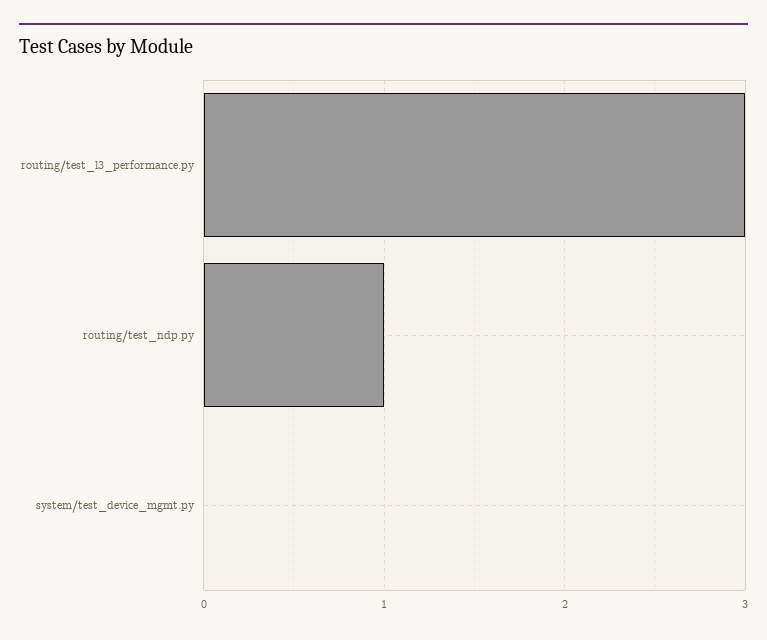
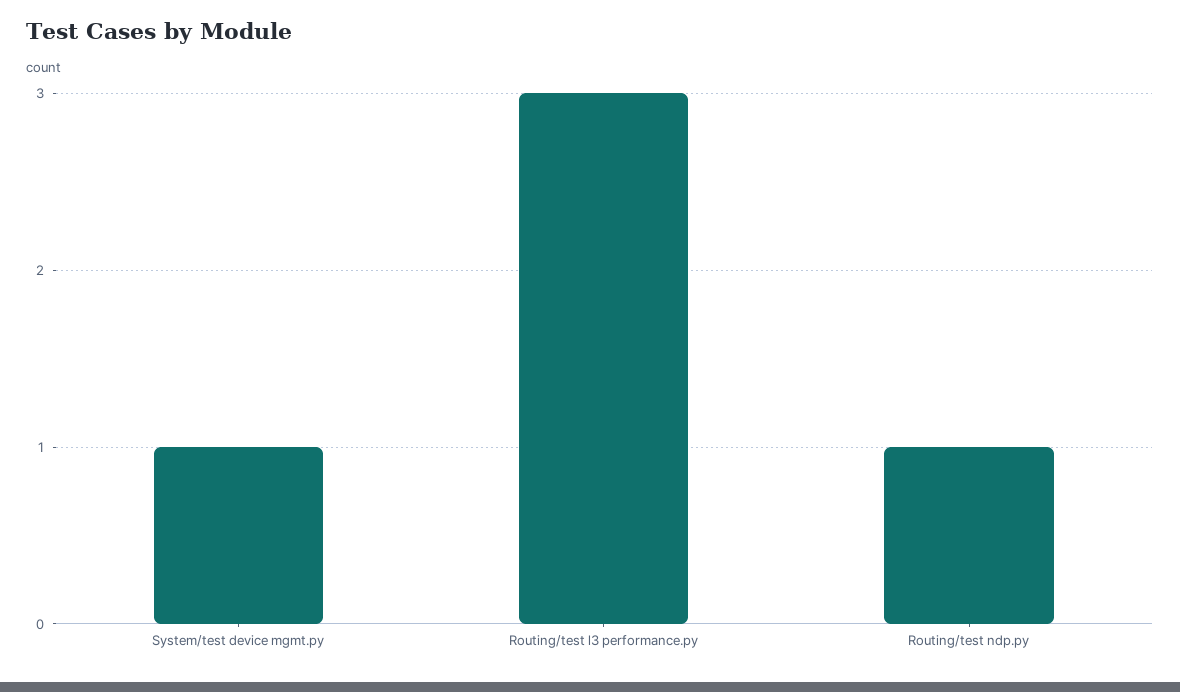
system/test_device_mgmt.py: 0 -> 1

